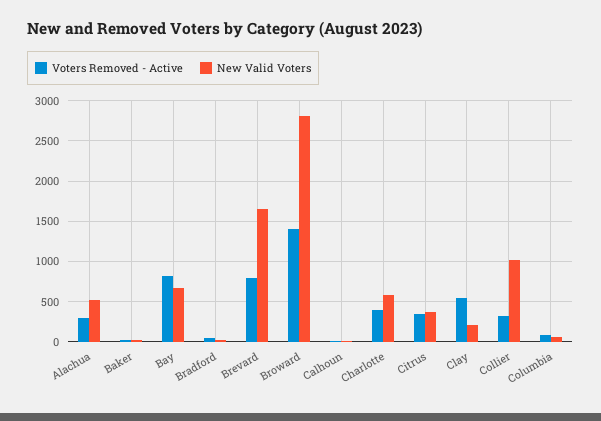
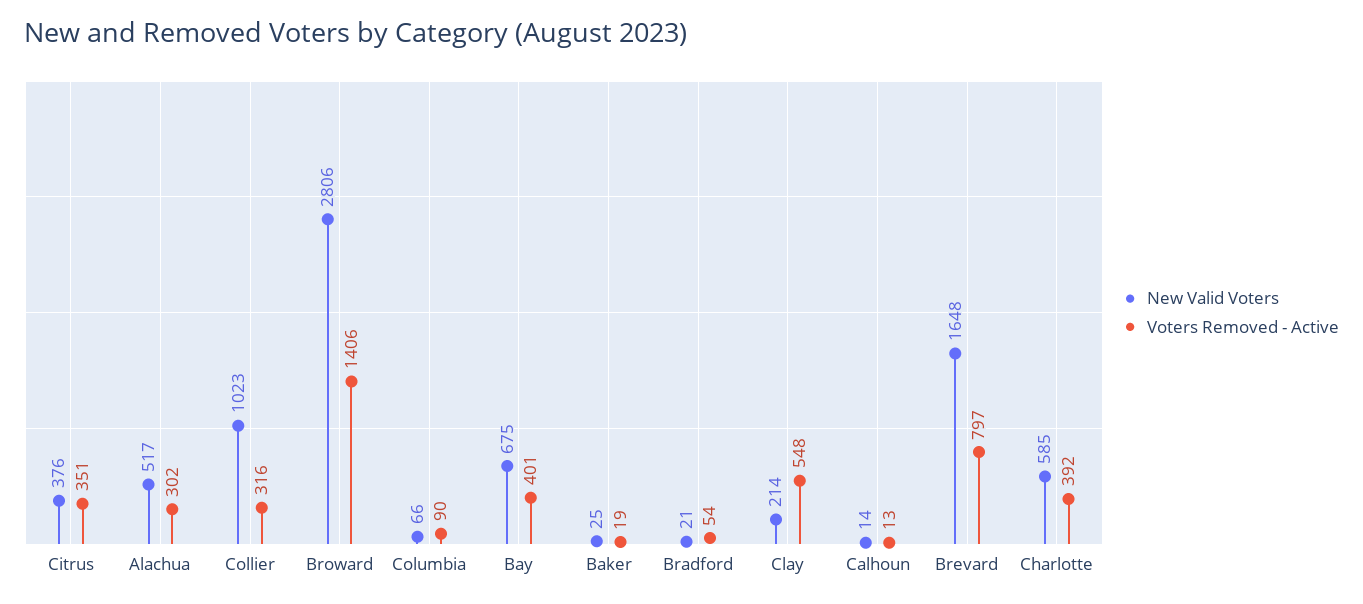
Voters Removed - Active, Bay: 800 -> 401

